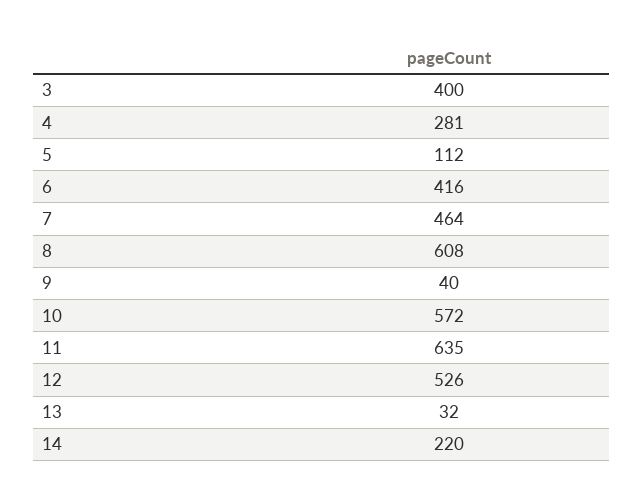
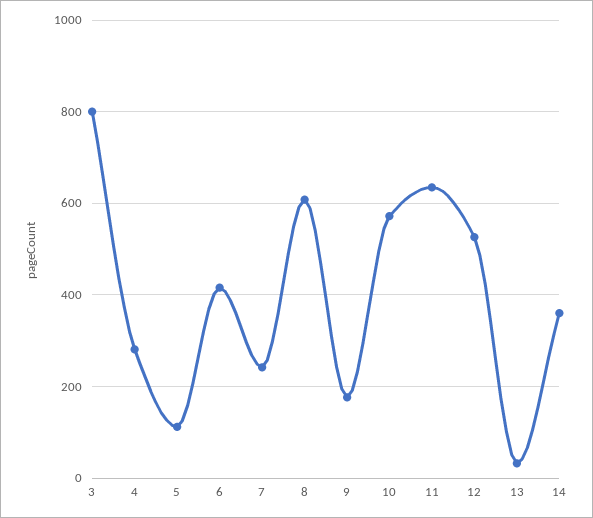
3: 400 -> 800
7: 464 -> 240
9: 40 -> 180
14: 220 -> 360

